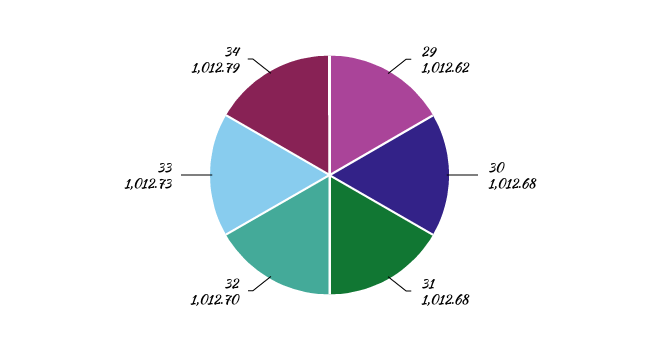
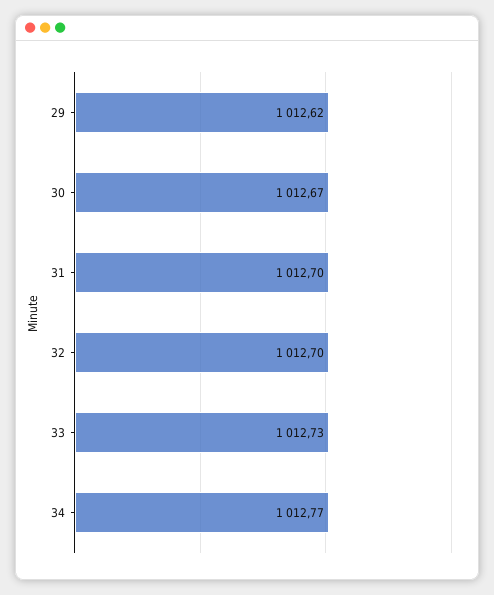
30: 1012.68 -> 1012.67
31: 1012.68 -> 1012.7
34: 1012.79 -> 1012.77

